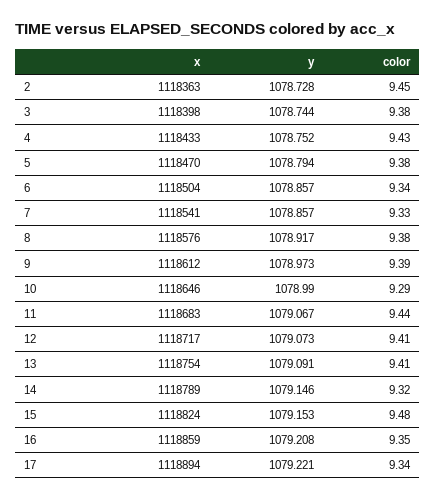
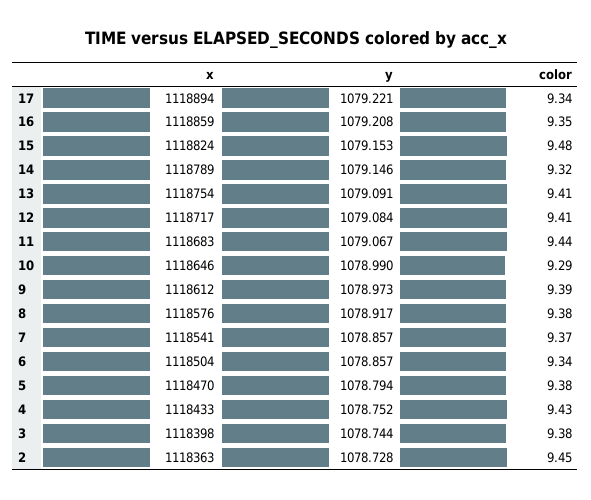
color, 7: 9.33 -> 9.37
y, 12: 1079.073 -> 1079.084

